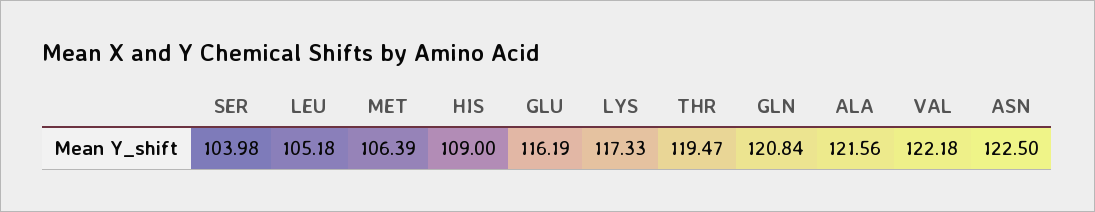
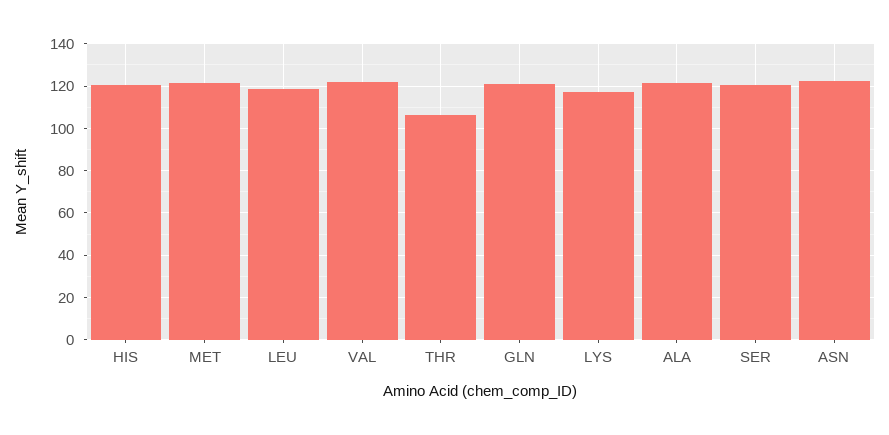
SER: 103.98 -> 120
LEU: 105.18 -> 120
MET: 106.39 -> 120
HIS: 109 -> 120
GLU: 116.19 -> none
THR: 119.47 -> 105

